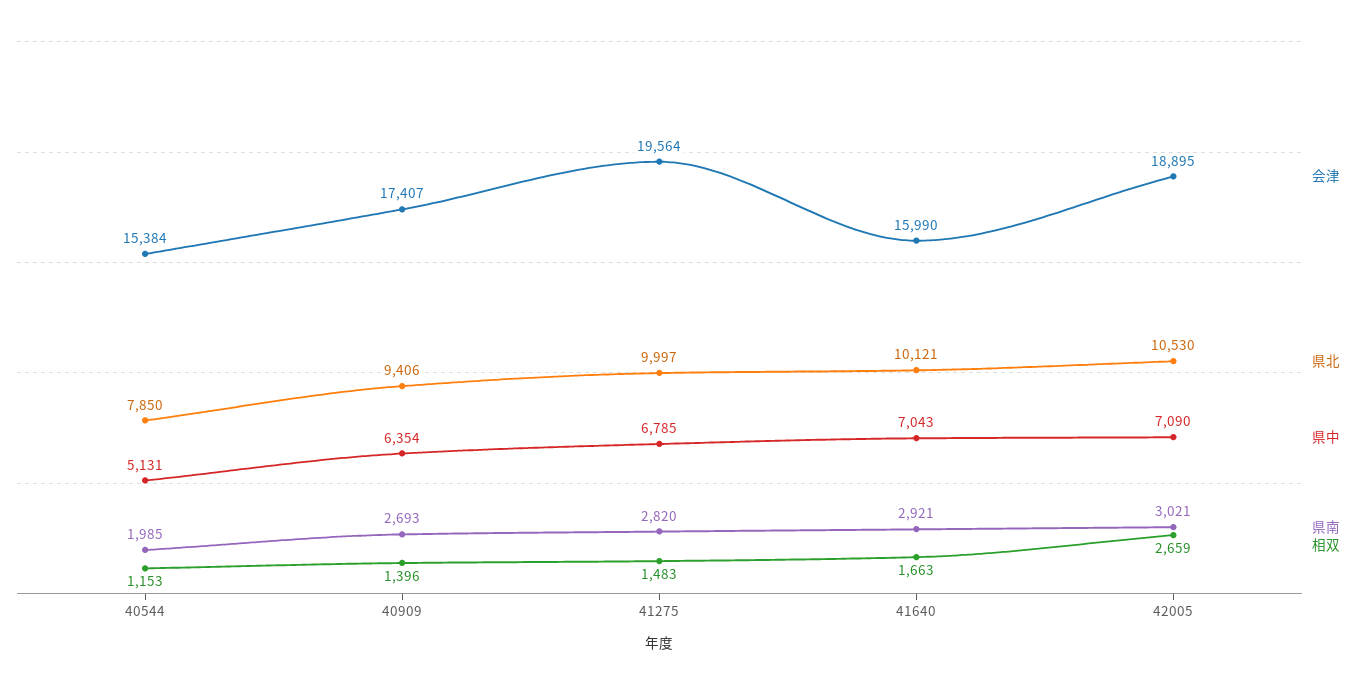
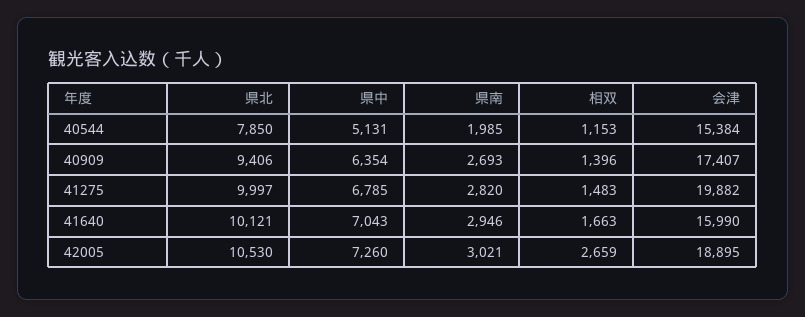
会津, 41275: 19564 -> 19882
県南, 41640: 2921 -> 2946
県中, 42005: 7090 -> 7260

